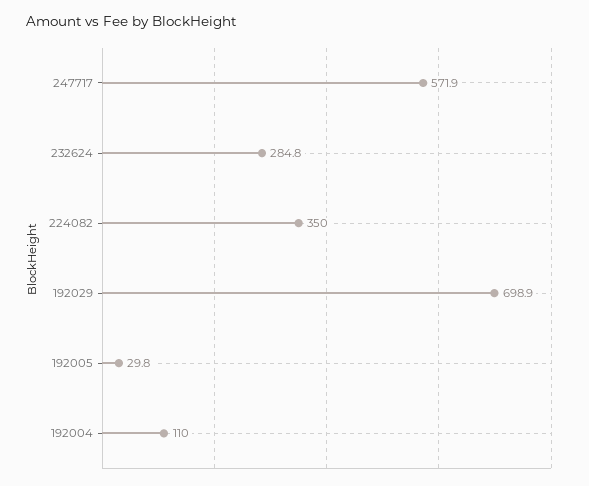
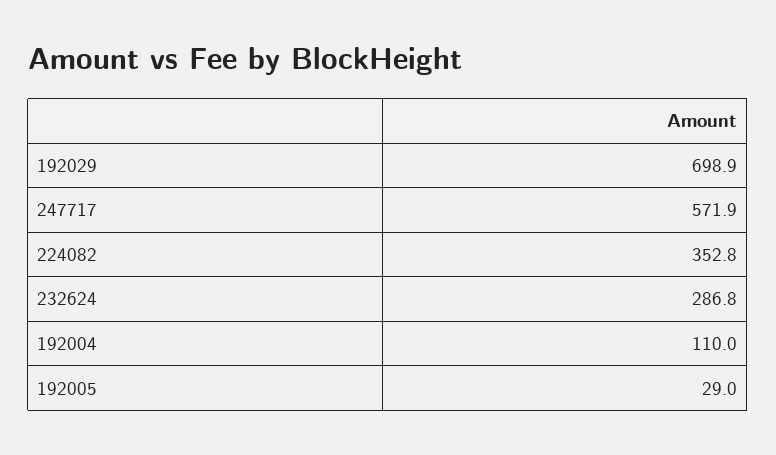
232624: 284.8 -> 286.8
224082: 350 -> 352.8
192005: 29.8 -> 29

